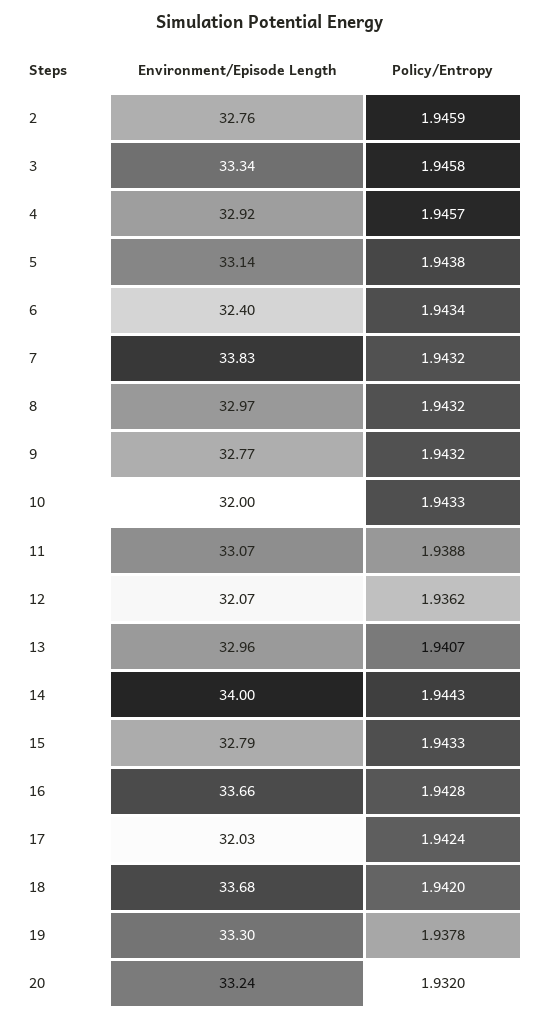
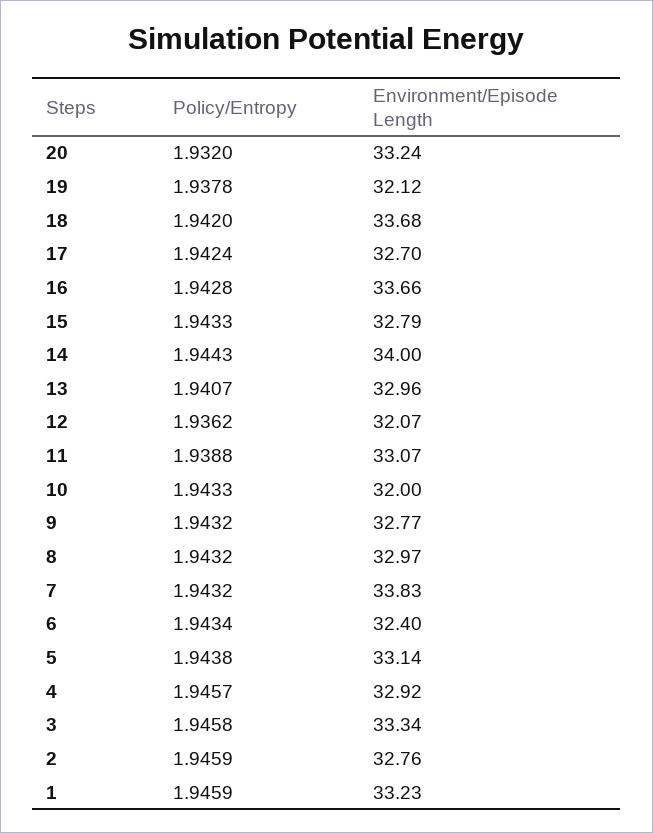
Environment/Episode Length, 17: 32.03 -> 32.7
Environment/Episode Length, 19: 33.3 -> 32.12
Policy/Entropy, 1: none -> 1.9459
Environment/Episode Length, 1: none -> 33.23

